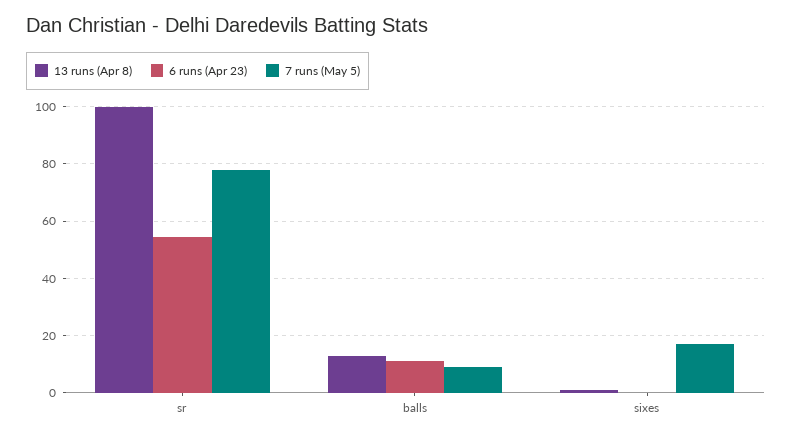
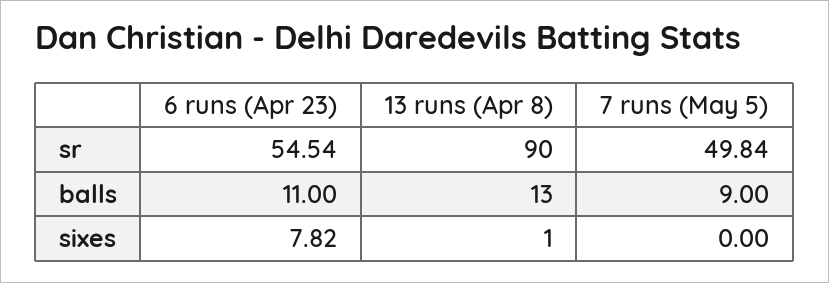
13 runs (Apr 8), sr: 100 -> 90
7 runs (May 5), sr: 77.5 -> 49.84
6 runs (Apr 23), sixes: 0 -> 7.82
7 runs (May 5), sixes: 17.5 -> 0

